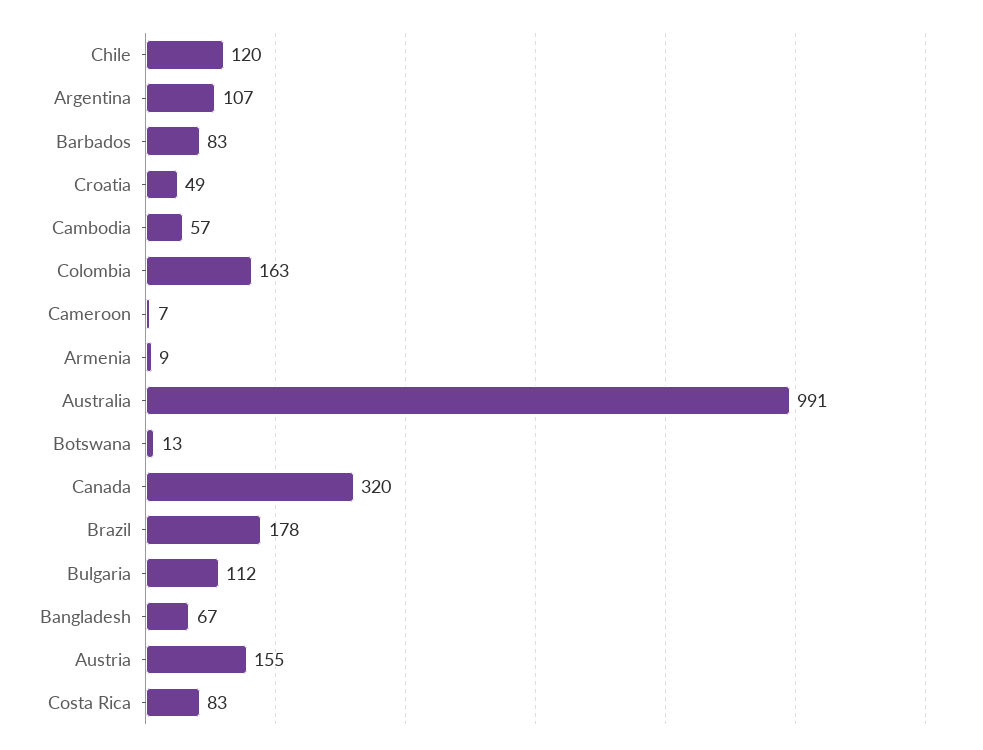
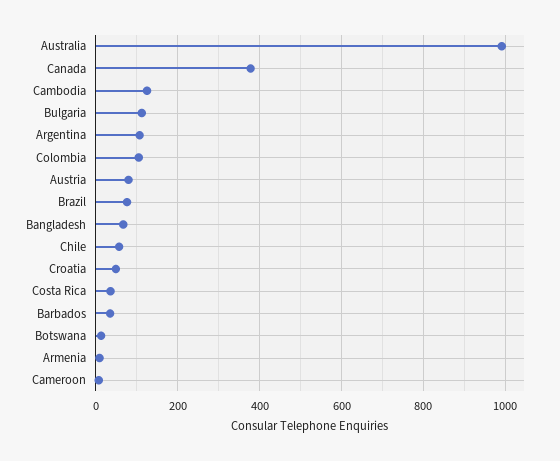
Chile: 120 -> 60
Barbados: 83 -> 40
Cambodia: 57 -> 120
Colombia: 163 -> 100
Canada: 320 -> 380
Brazil: 178 -> 80
Austria: 155 -> 80
Costa Rica: 83 -> 40

